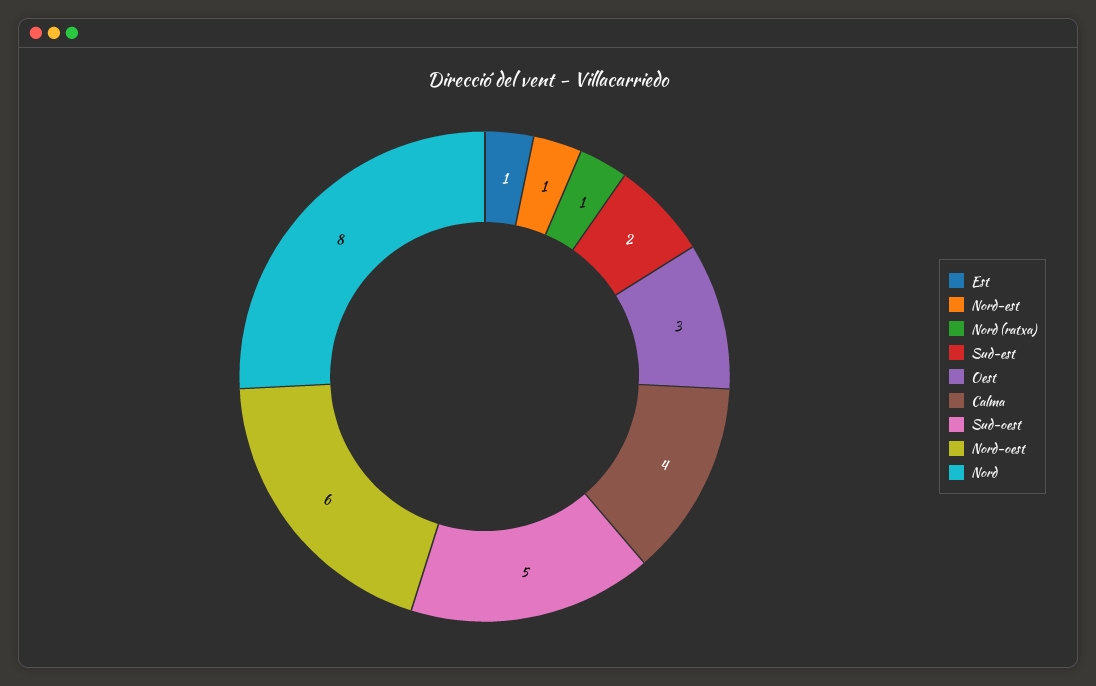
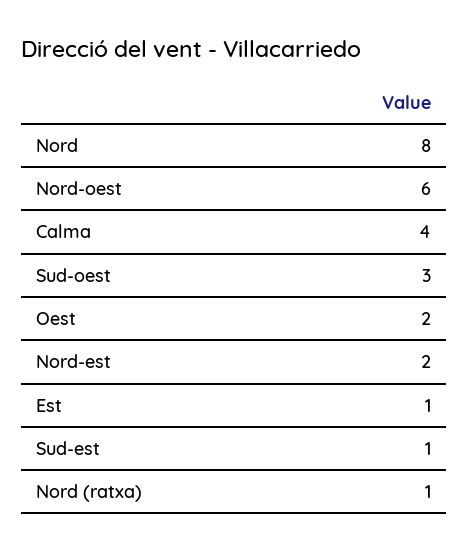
Nord-est: 1 -> 2
Sud-est: 2 -> 1
Oest: 3 -> 2
Sud-oest: 5 -> 3

